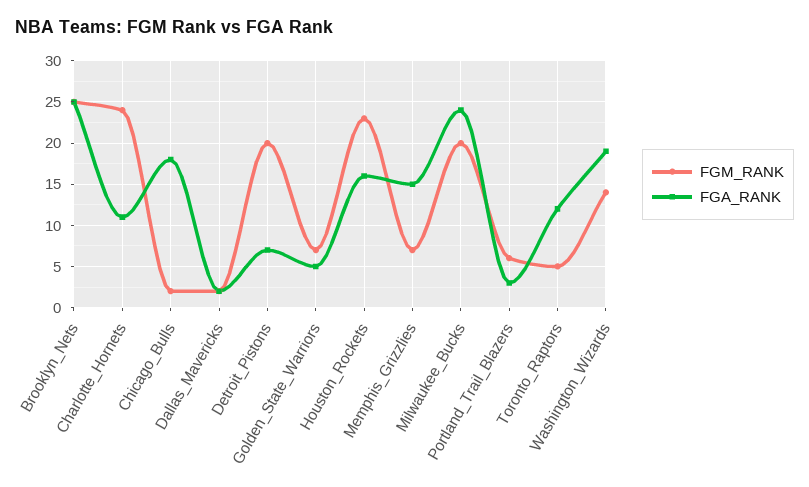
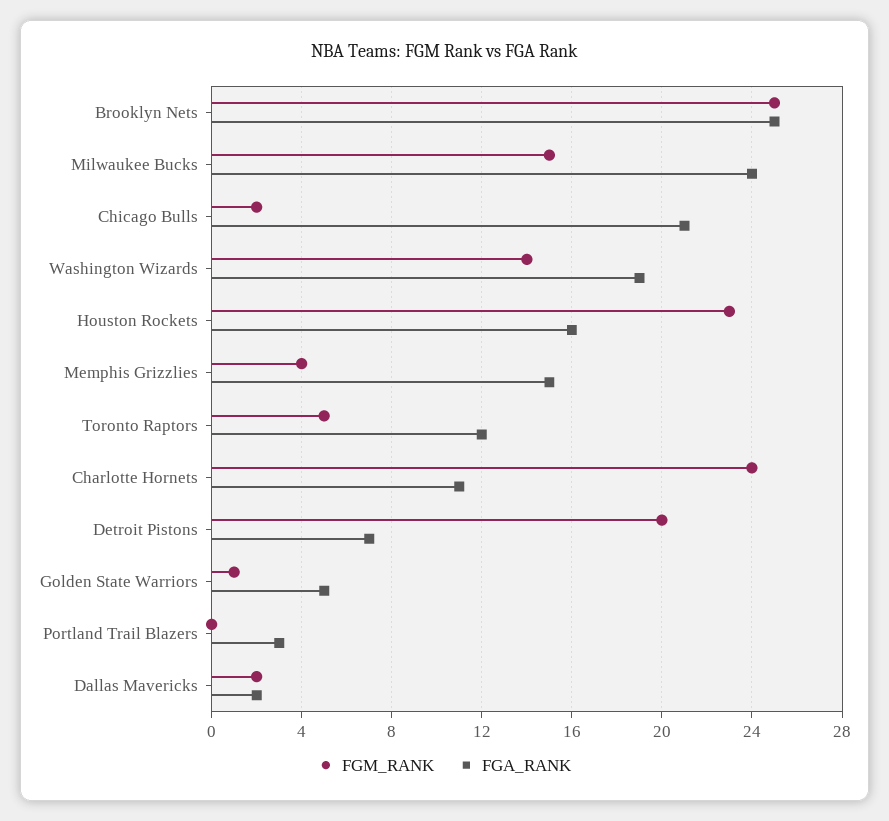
FGA_RANK, Chicago_Bulls: 18 -> 21
FGM_RANK, Golden_State_Warriors: 7 -> 1
FGM_RANK, Memphis_Grizzlies: 7 -> 4
FGM_RANK, Milwaukee_Bucks: 20 -> 15
FGM_RANK, Portland_Trail_Blazers: 6 -> 0

